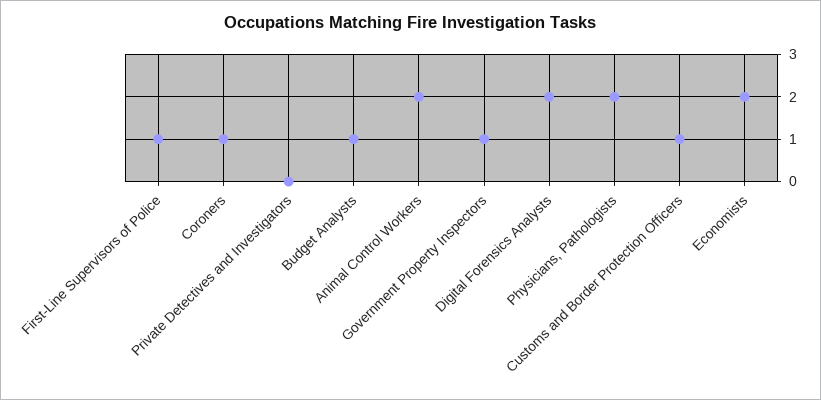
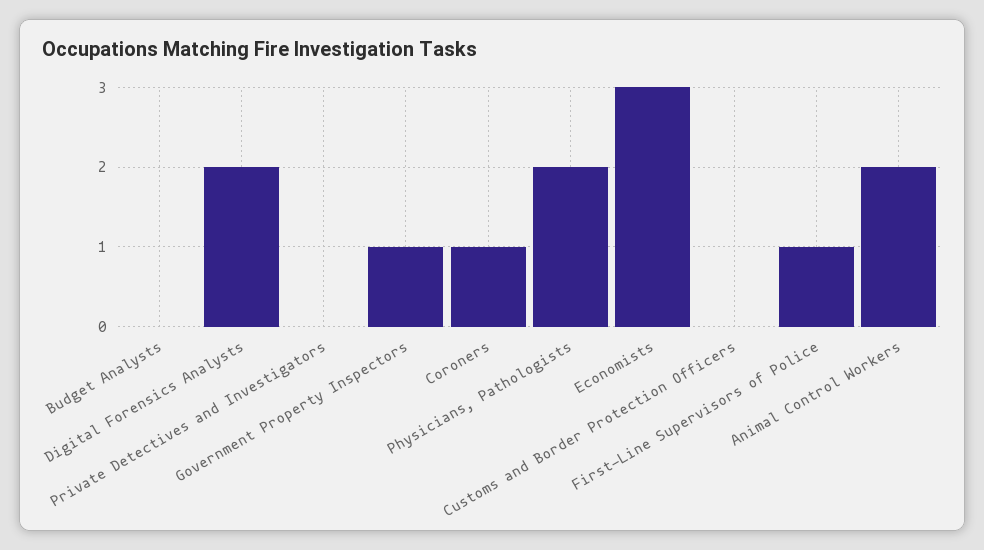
Budget Analysts: 1 -> 0
Customs and Border Protection Officers: 1 -> 0
Economists: 2 -> 3

